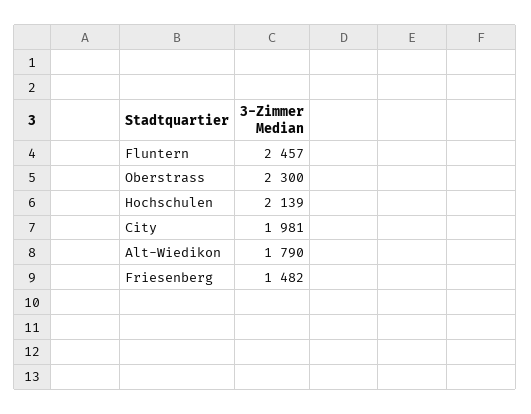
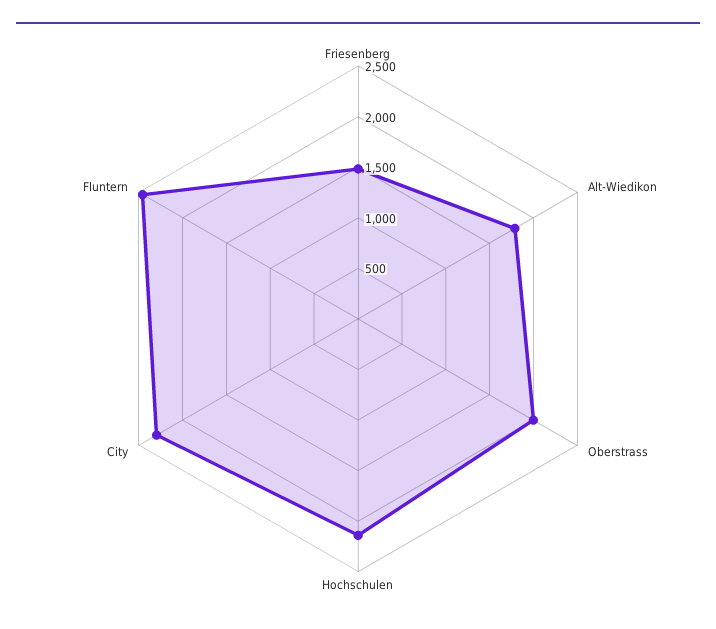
Oberstrass: 2300 -> 2000
City: 1981 -> 2300

